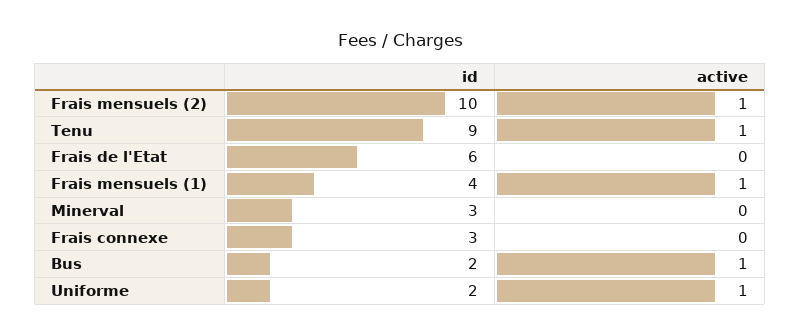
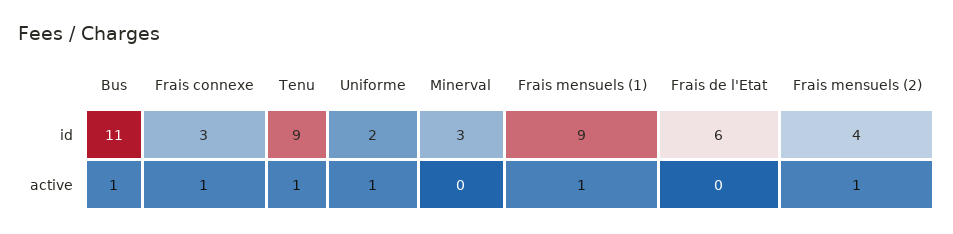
id, Frais mensuels (2): 10 -> 4
id, Frais mensuels (1): 4 -> 9
active, Frais connexe: 0 -> 1
id, Bus: 2 -> 11

